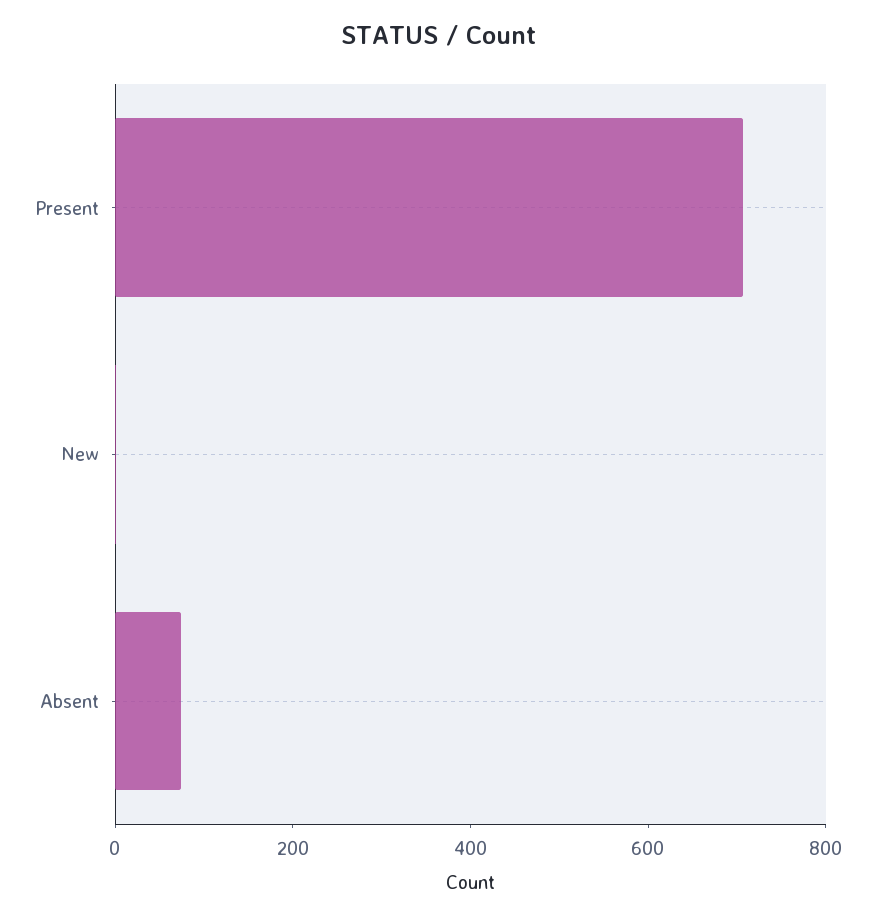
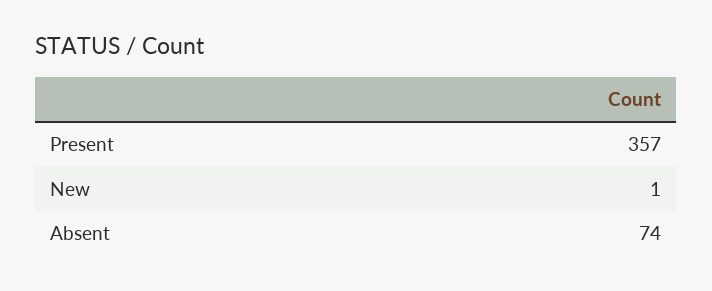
Present: 700 -> 357

